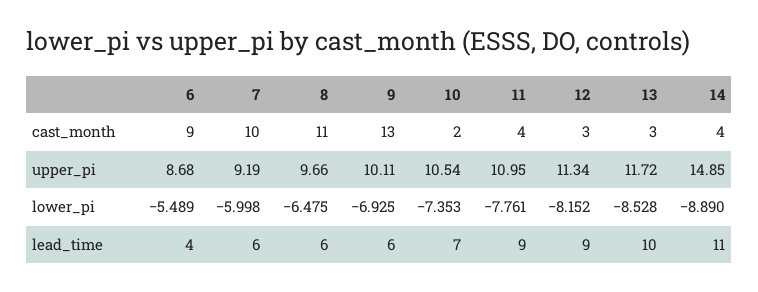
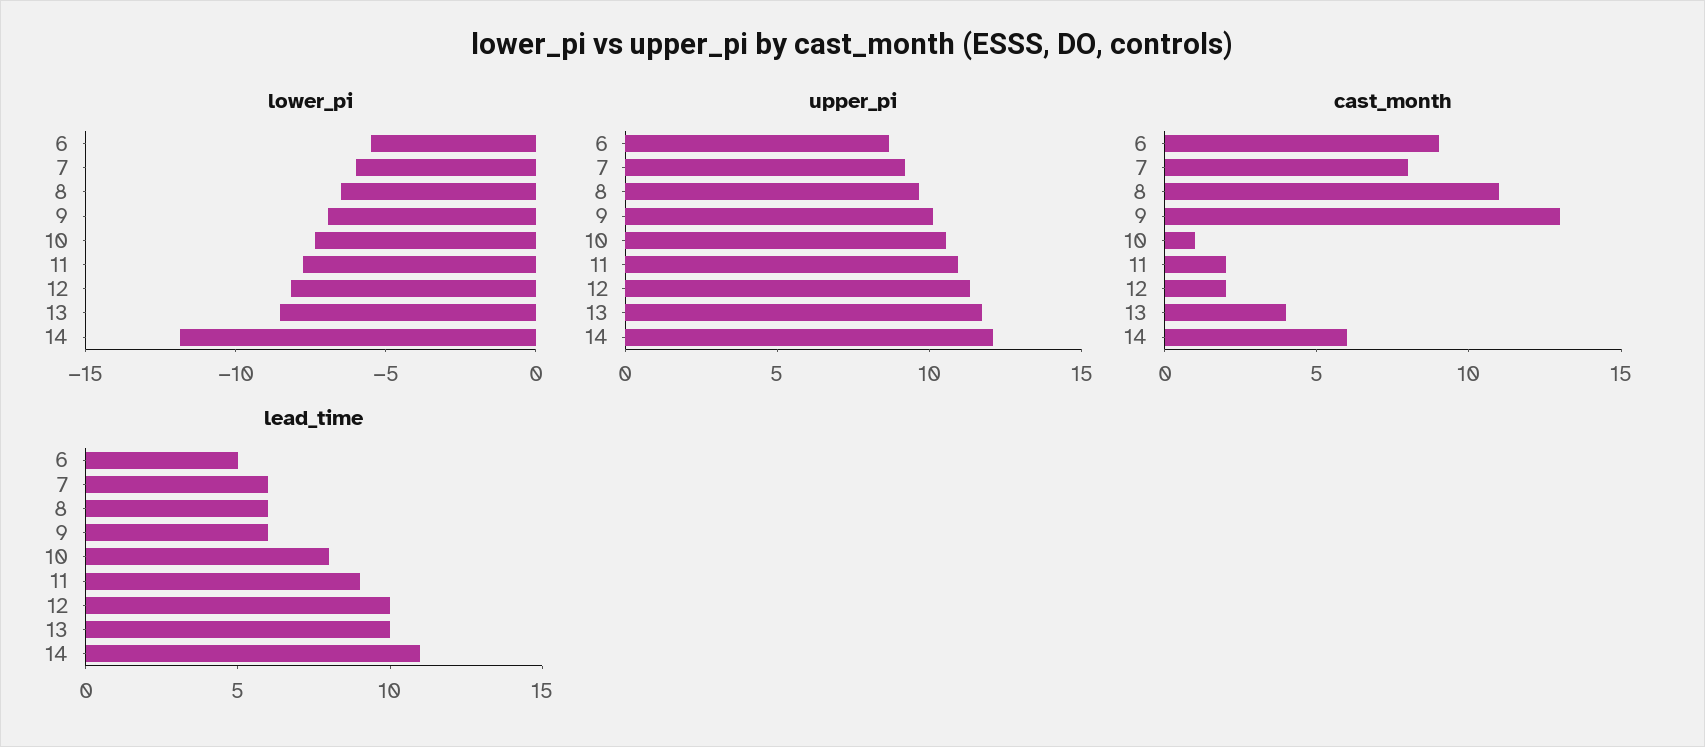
cast_month, 7: 10 -> 8
cast_month, 10: 2 -> 1
cast_month, 11: 4 -> 2
cast_month, 12: 3 -> 2
cast_month, 13: 3 -> 4
cast_month, 14: 4 -> 6
upper_pi, 14: 14.85 -> 12
lower_pi, 14: -8.89 -> -12
lead_time, 6: 4 -> 5
lead_time, 10: 7 -> 8
lead_time, 12: 9 -> 10

